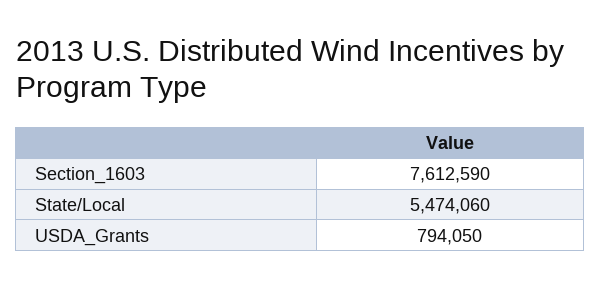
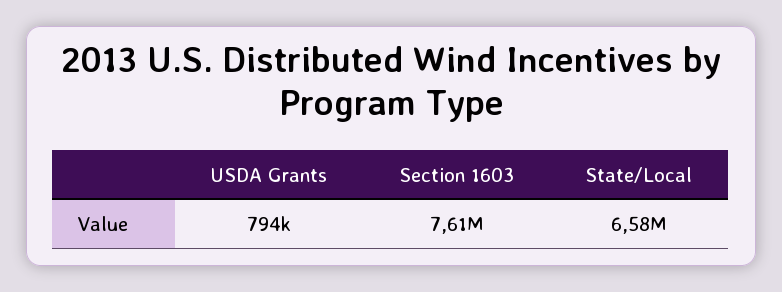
State/Local: 5474060 -> 6580000

